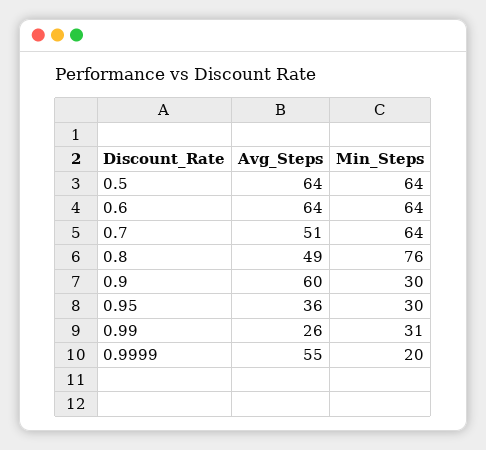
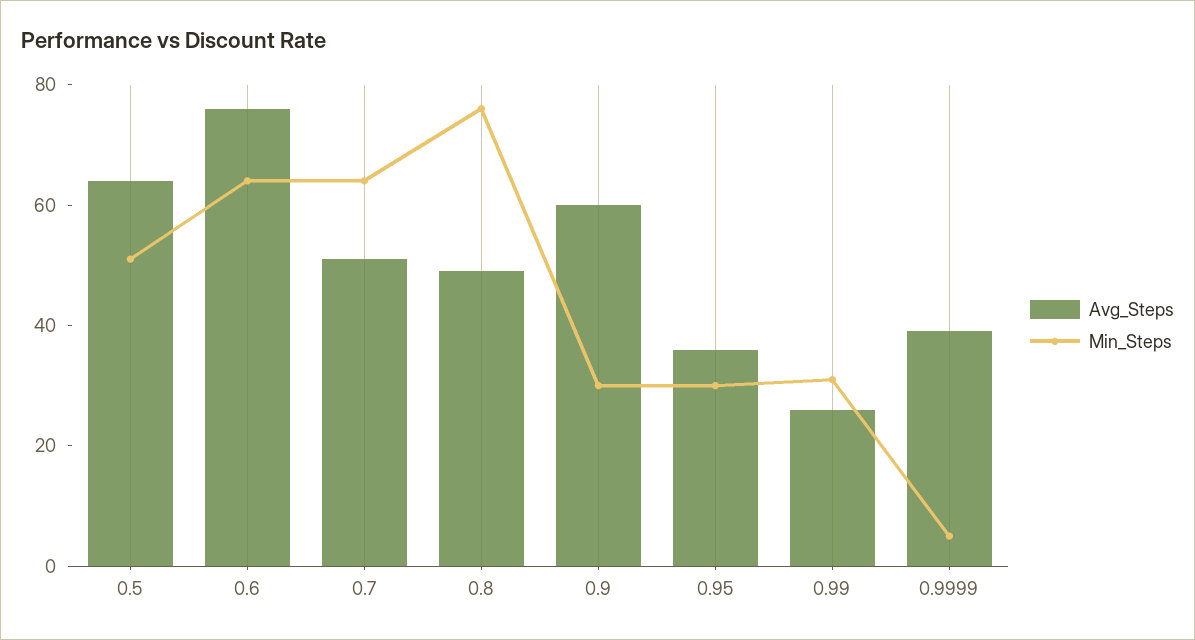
Min_Steps, 0.5: 64 -> 50
Avg_Steps, 0.6: 64 -> 75
Avg_Steps, 0.9999: 55 -> 40
Min_Steps, 0.9999: 20 -> 5

